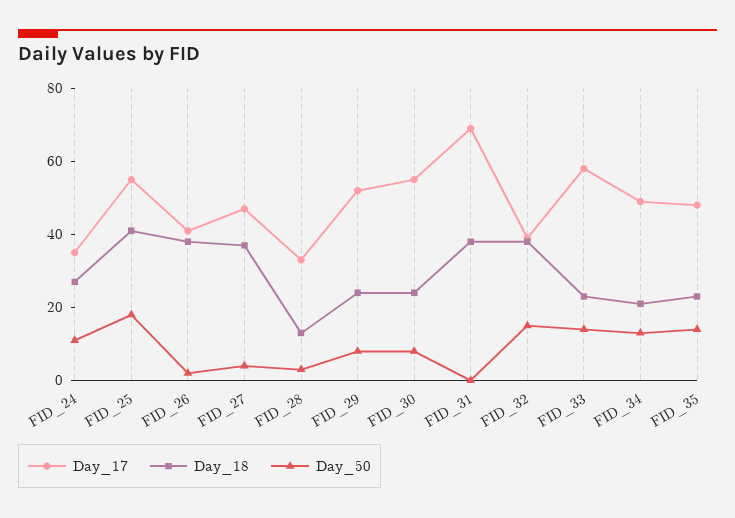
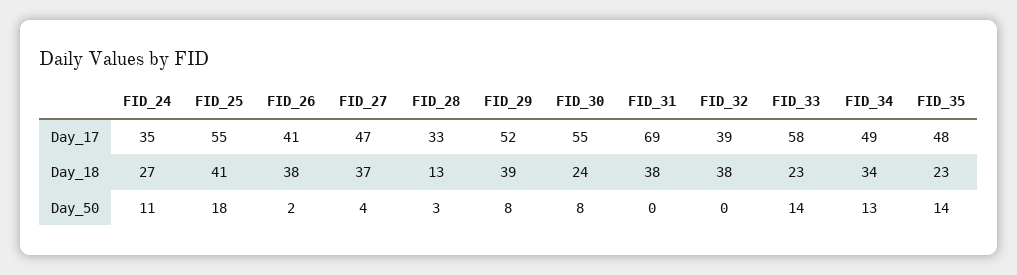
Day_18, FID_29: 25 -> 39
Day_50, FID_32: 15 -> 0
Day_18, FID_34: 20 -> 34

